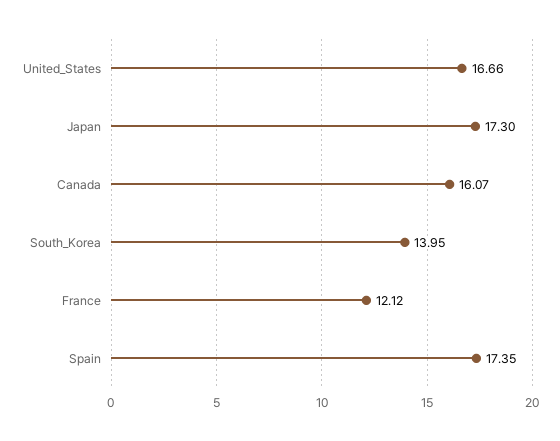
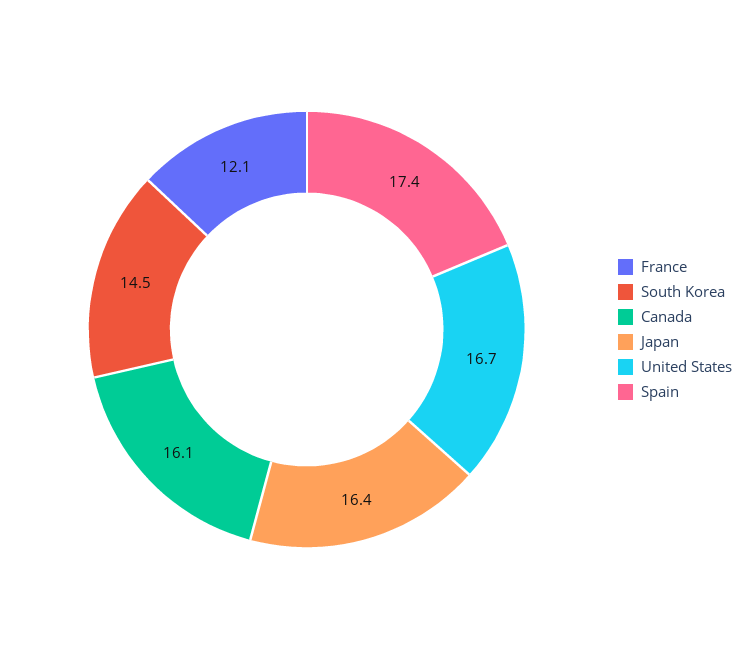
Japan: 17.3 -> 16.4
South_Korea: 13.95 -> 14.5

